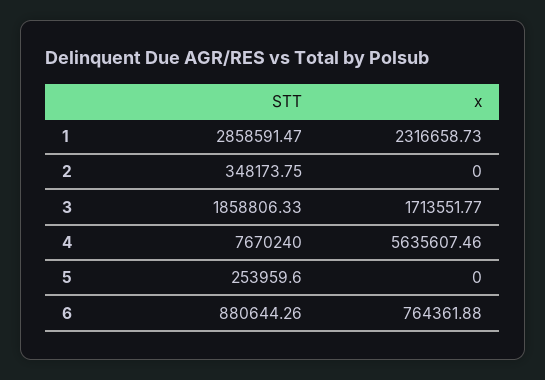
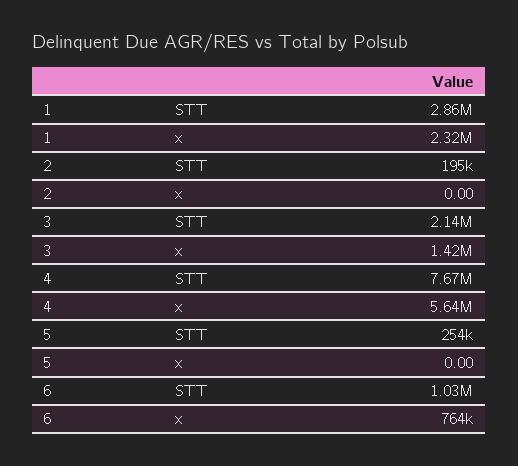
STT, 2: 348173.75 -> 195000
STT, 3: 1858806.33 -> 2140000
x, 3: 1713551.77 -> 1420000
STT, 6: 880644.26 -> 1030000

